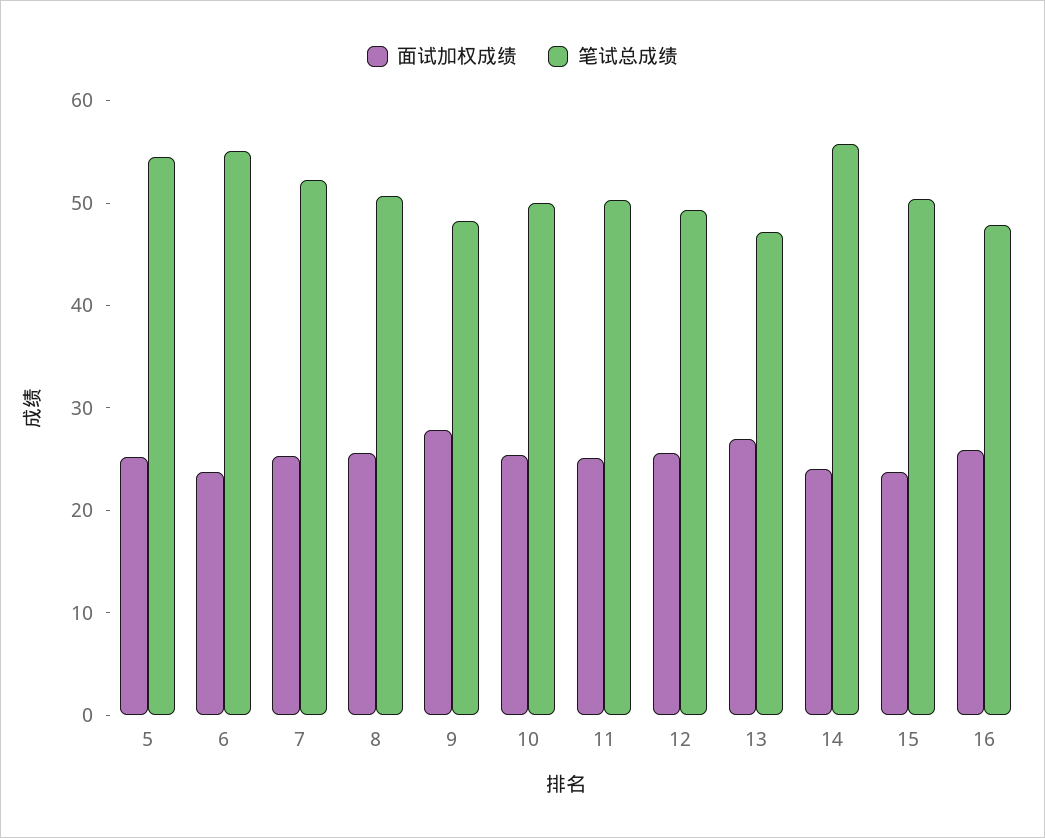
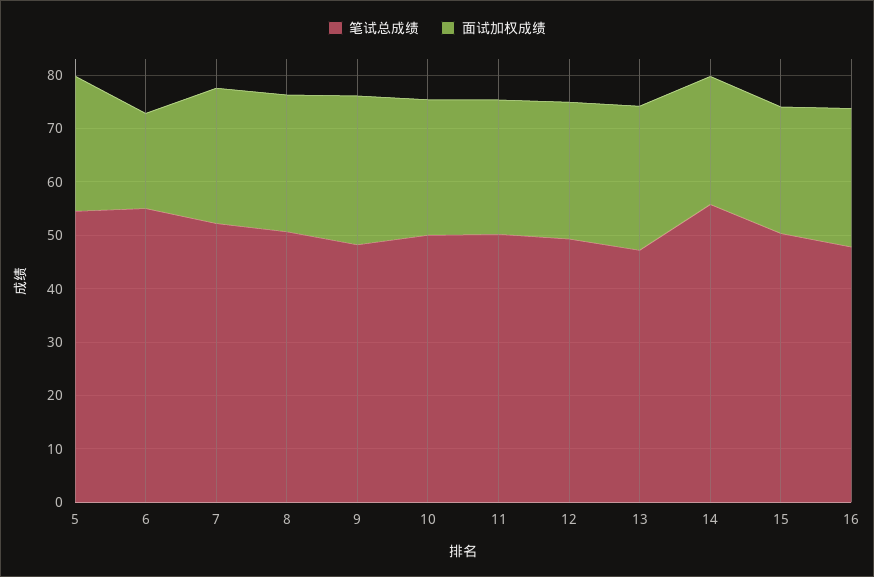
面试加权成绩, 6: 24 -> 18

